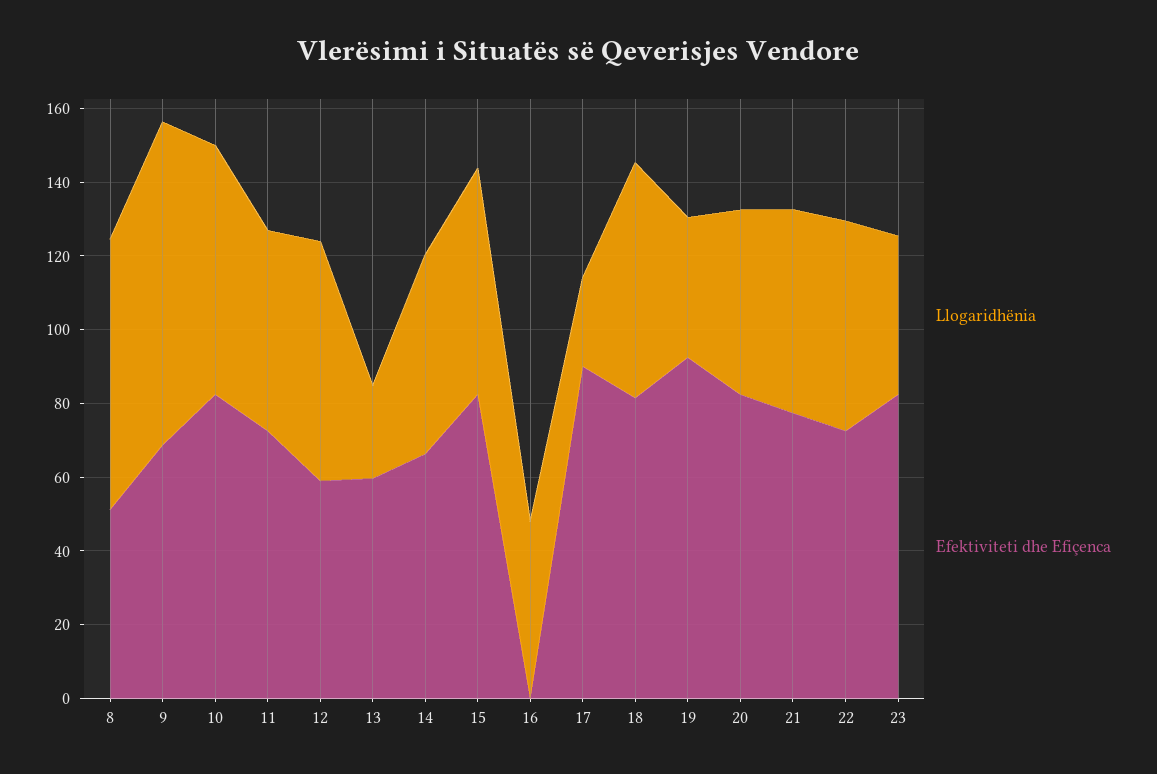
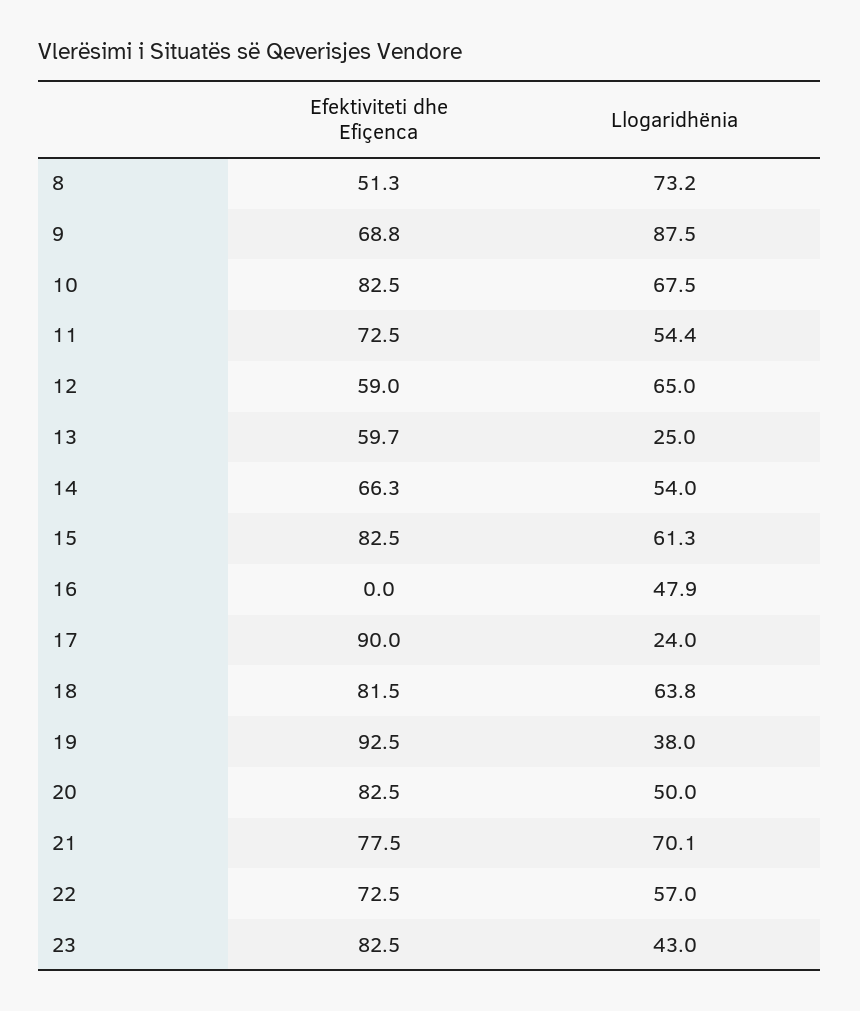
Llogaridhënia, 21: 55 -> 70.1

